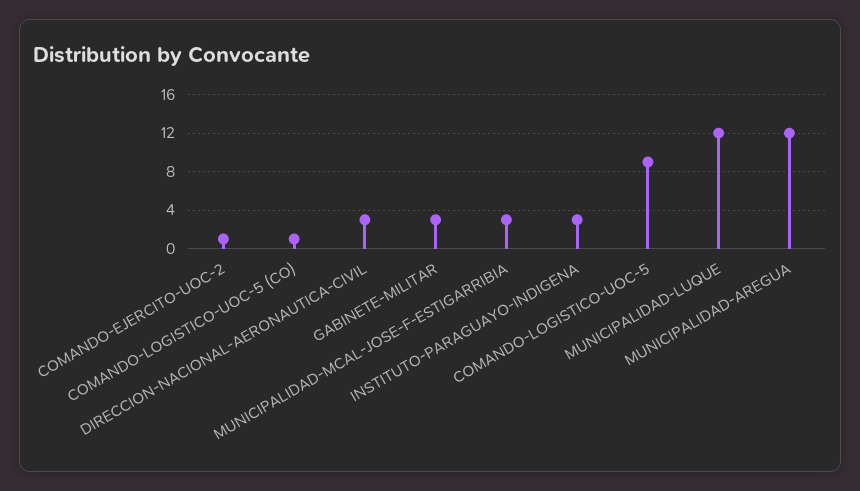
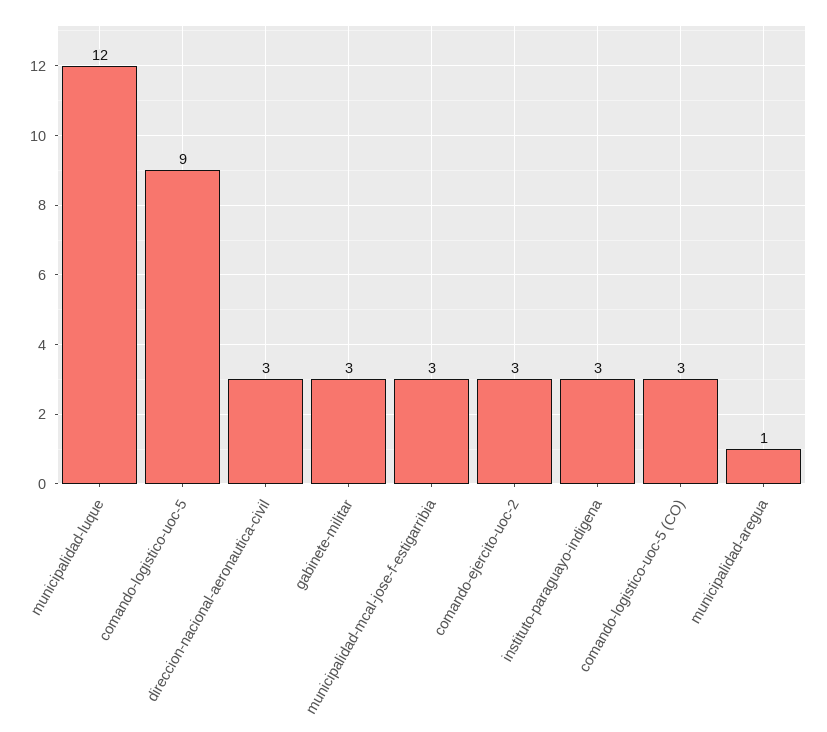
COMANDO-EJERCITO-UOC-2: 1 -> 3
COMANDO-LOGISTICO-UOC-5 (CO): 1 -> 3
MUNICIPALIDAD-AREGUA: 12 -> 1

